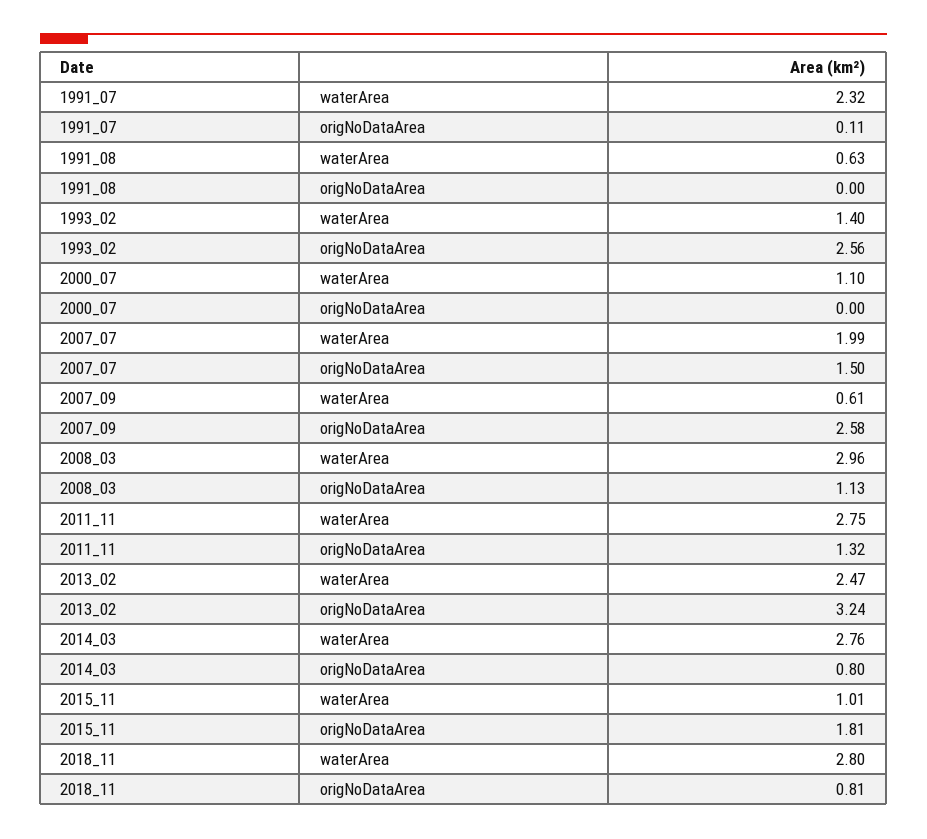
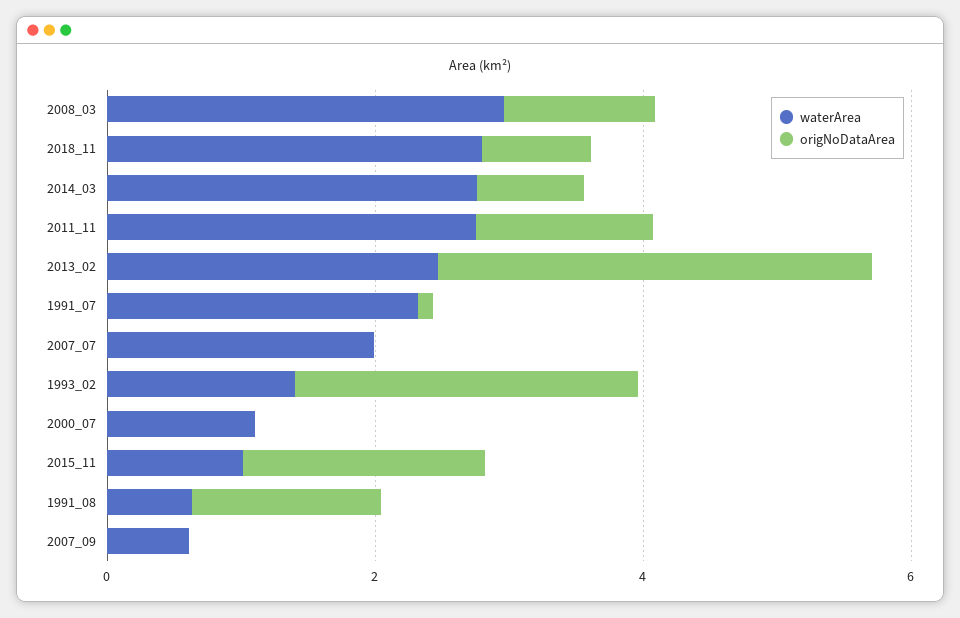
origNoDataArea, 1991_08: 0 -> 1.5
origNoDataArea, 2007_07: 1.5 -> 0
origNoDataArea, 2007_09: 2.58 -> 0

